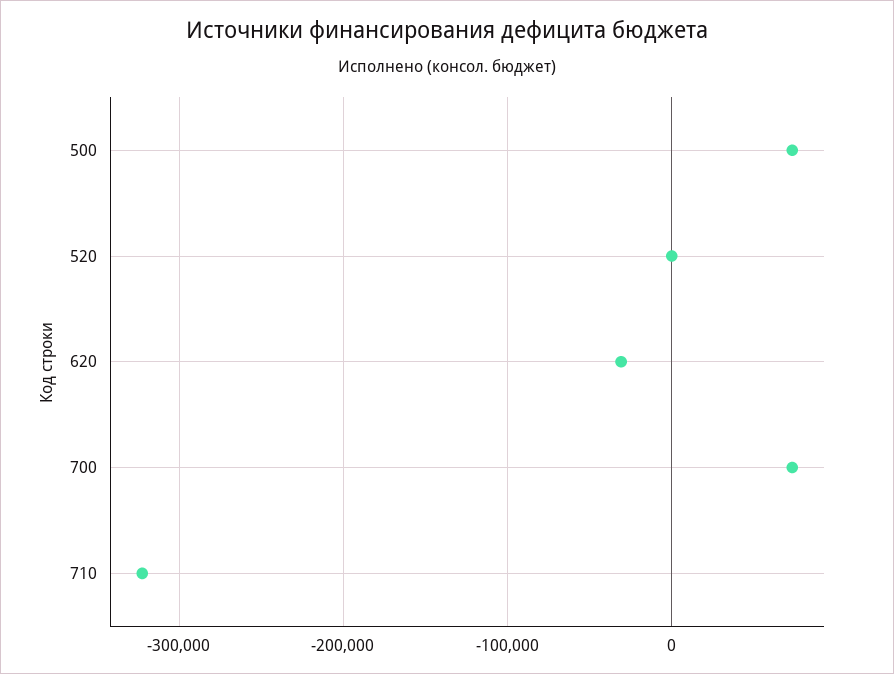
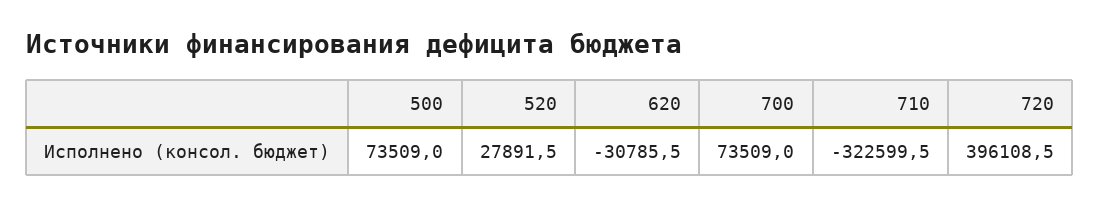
520: 0 -> 27891.5
720: none -> 396108.5

